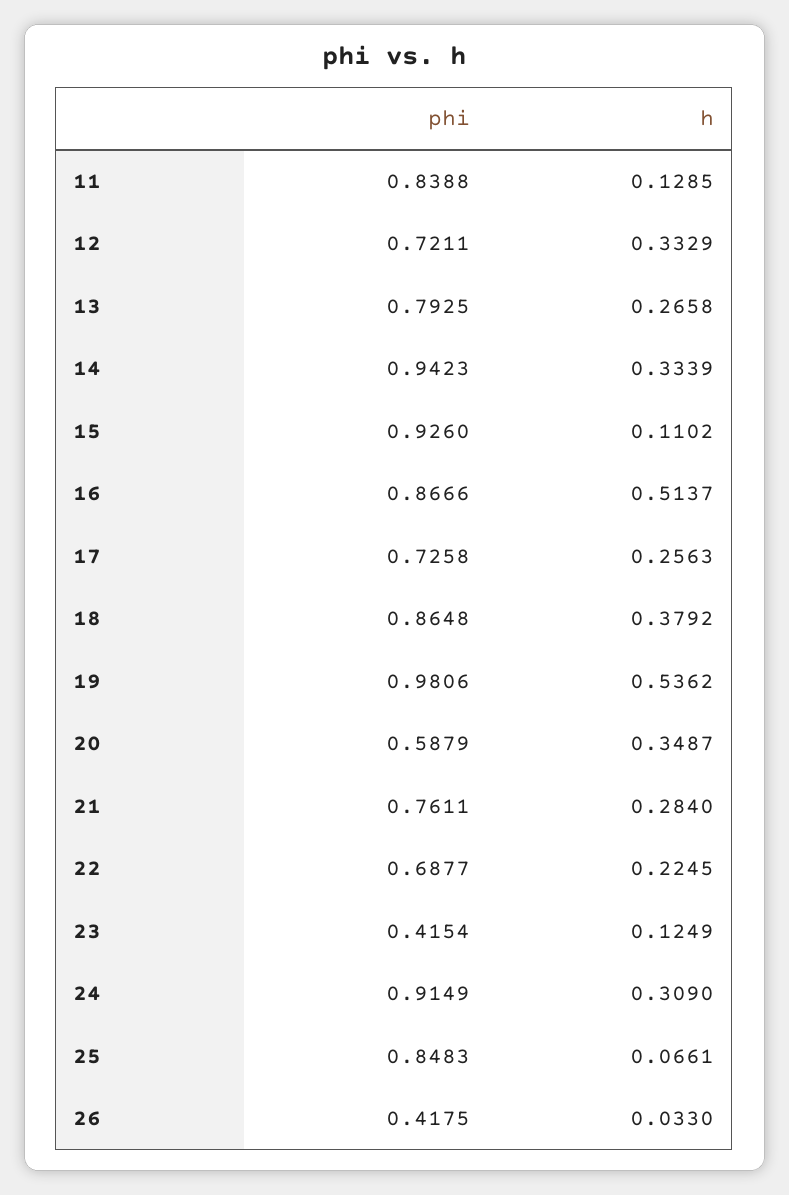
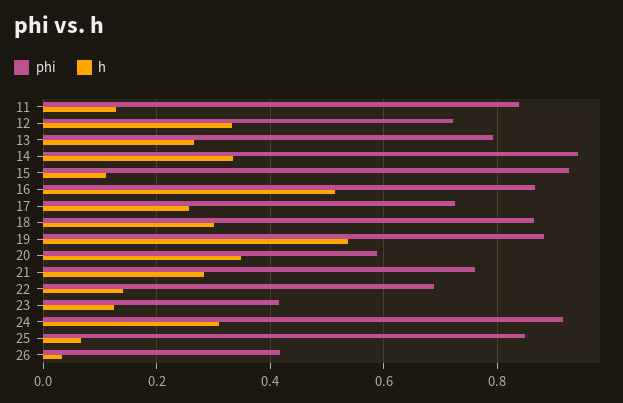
h, 18: 0.3792 -> 0.3
phi, 19: 0.9806 -> 0.88
h, 22: 0.2245 -> 0.14

